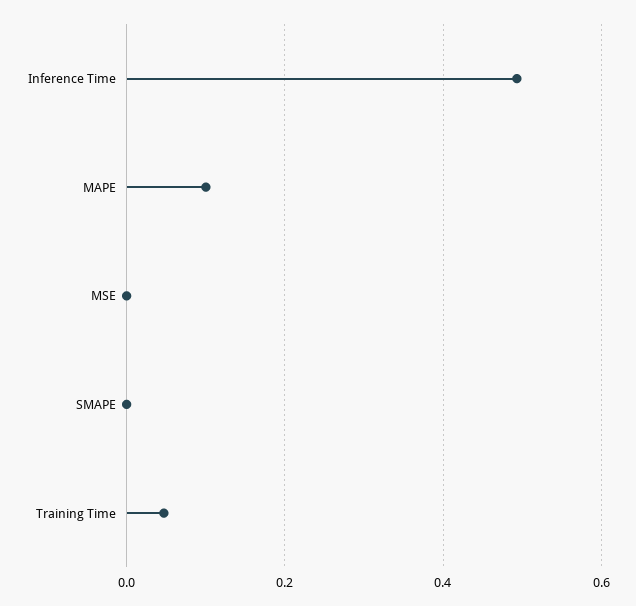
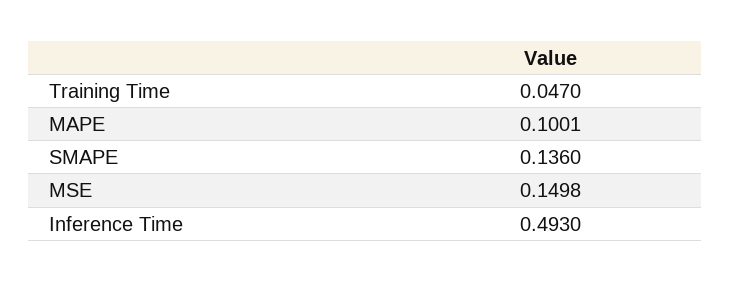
MSE: 0 -> 0.1498
SMAPE: 0 -> 0.136

